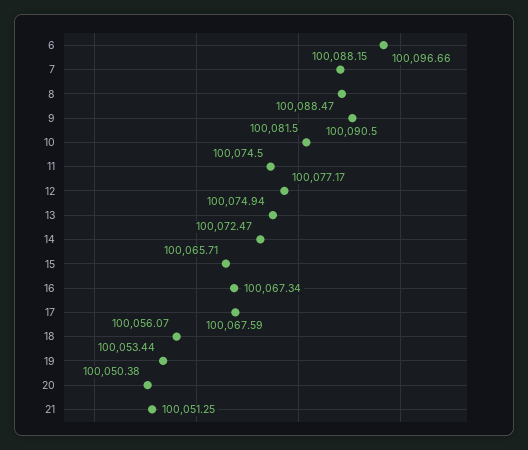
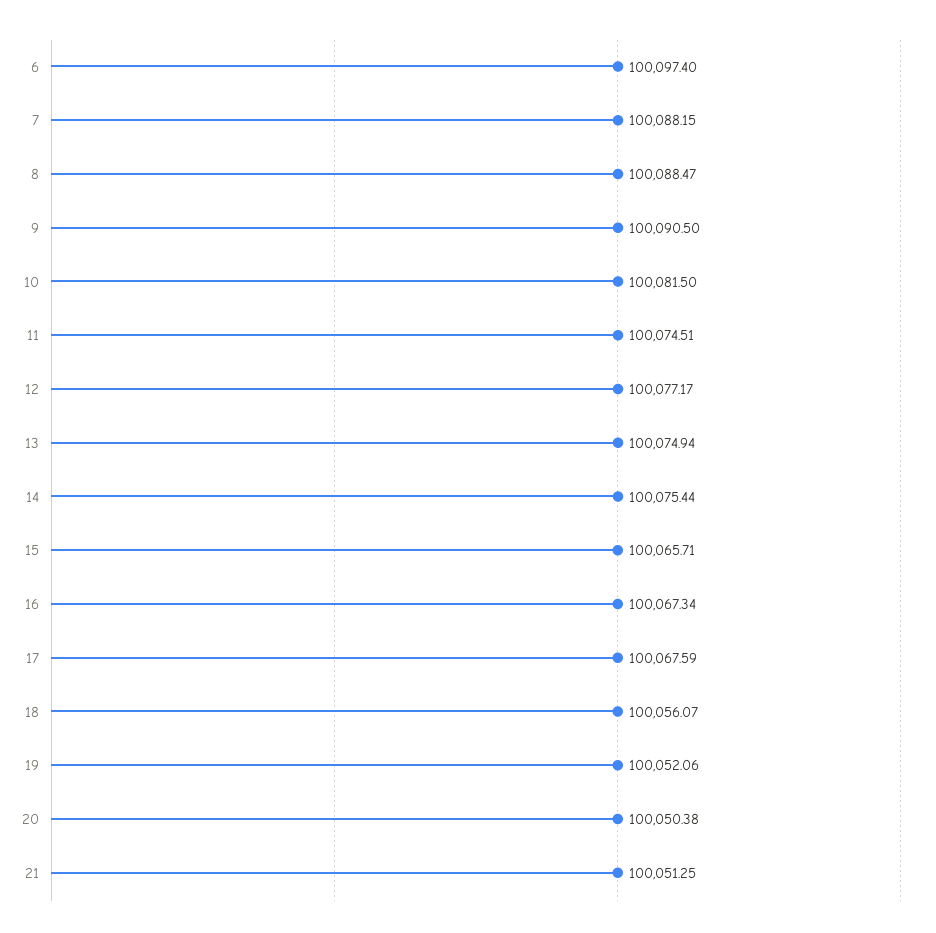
6: 100096.66 -> 100097.4
11: 100074.5 -> 100074.51
14: 100072.47 -> 100075.44
19: 100053.44 -> 100052.06

